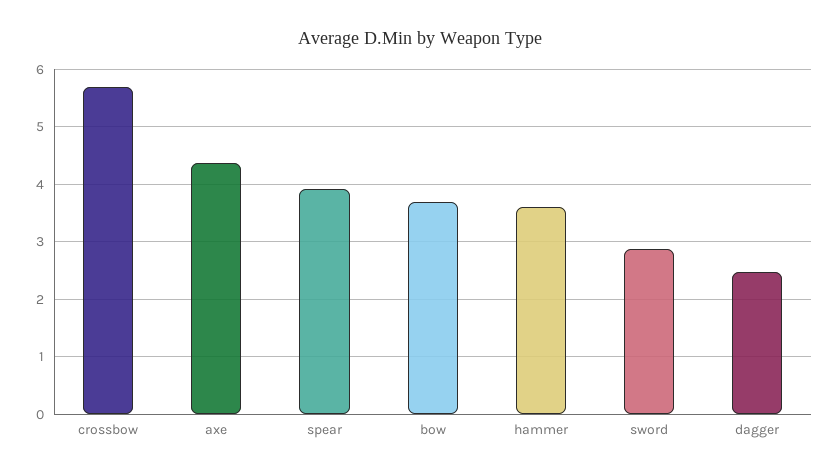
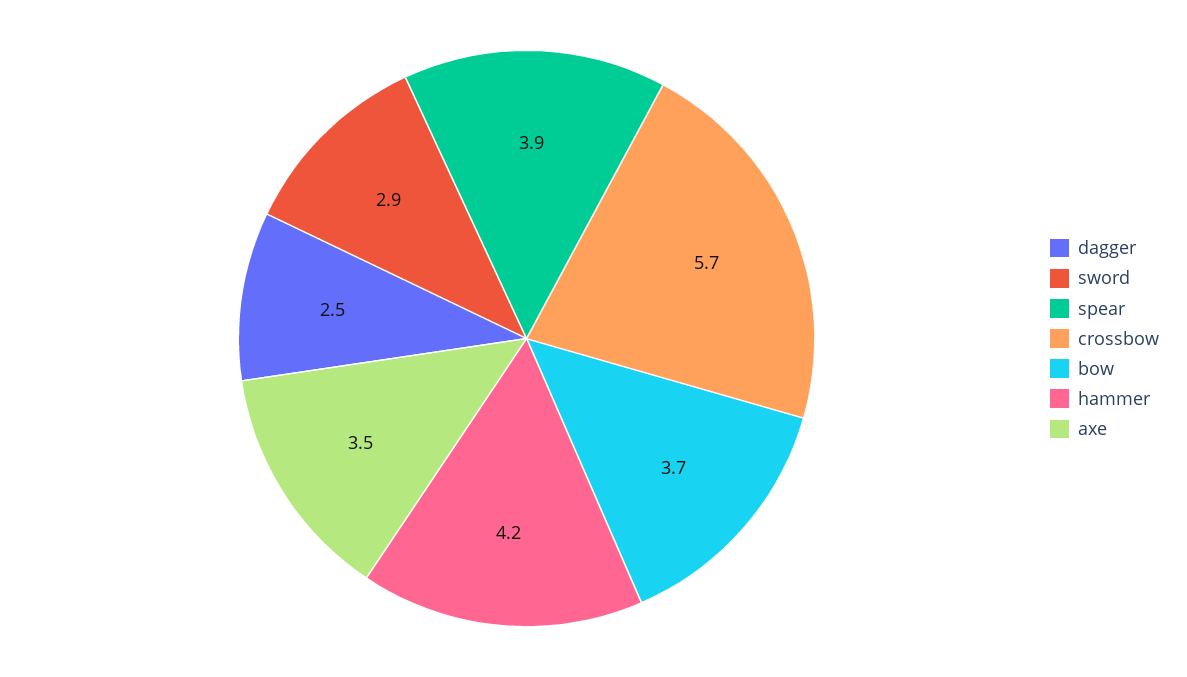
axe: 4.4 -> 3.5
hammer: 3.6 -> 4.2

